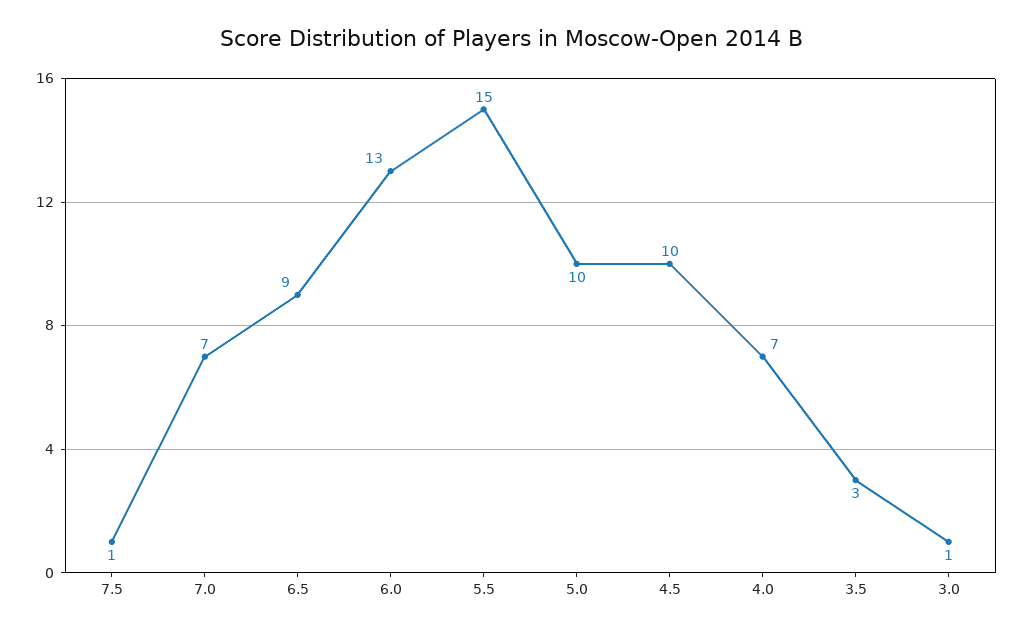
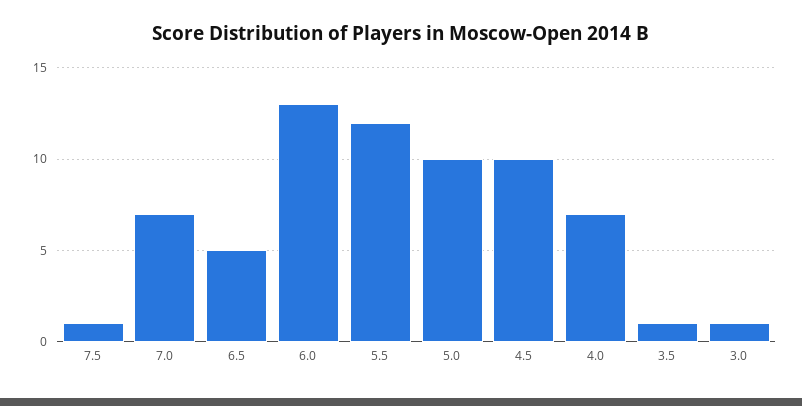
6.5: 9 -> 5
5.5: 15 -> 12
3.5: 3 -> 1

